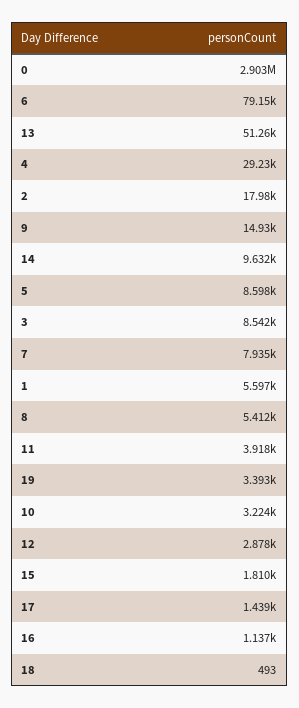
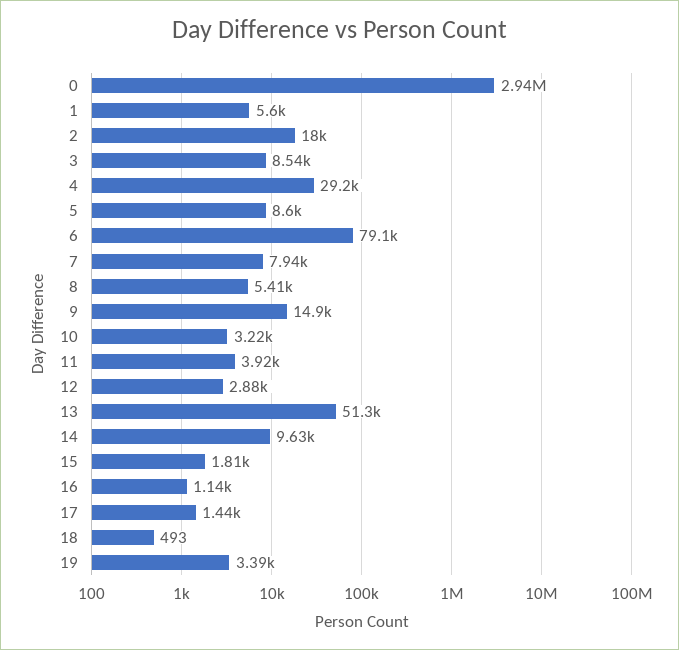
0: 2903000 -> 2940000

